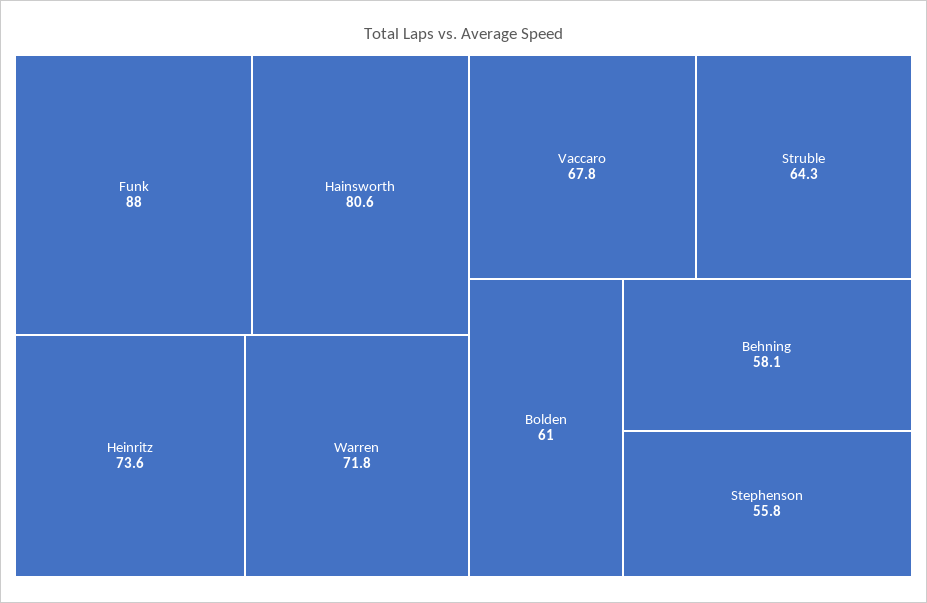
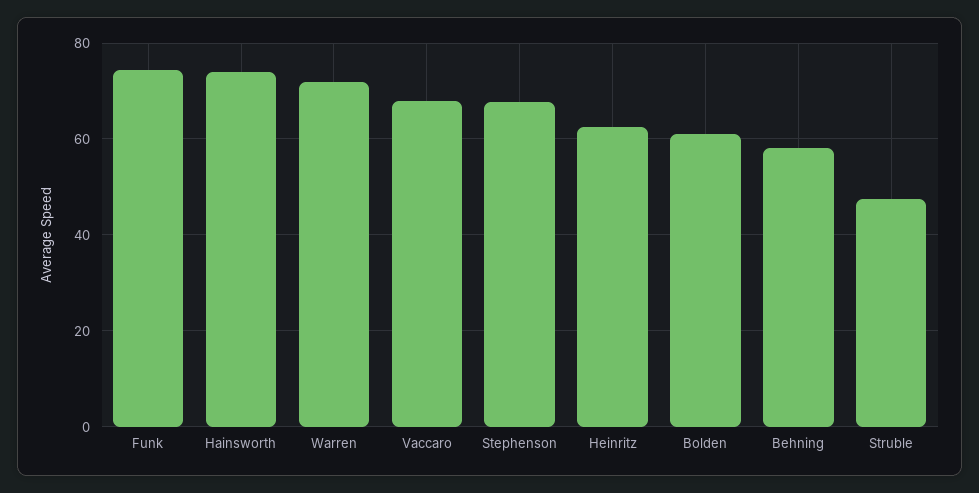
Funk: 88 -> 74
Hainsworth: 80.6 -> 74
Heinritz: 73.6 -> 62
Struble: 64.3 -> 48
Stephenson: 55.8 -> 68

